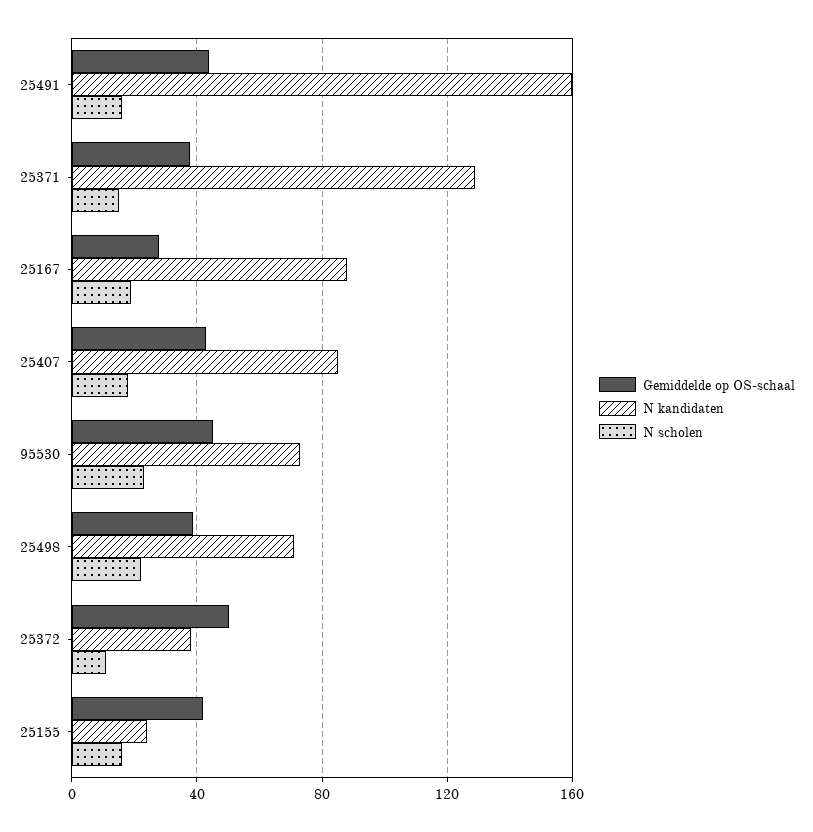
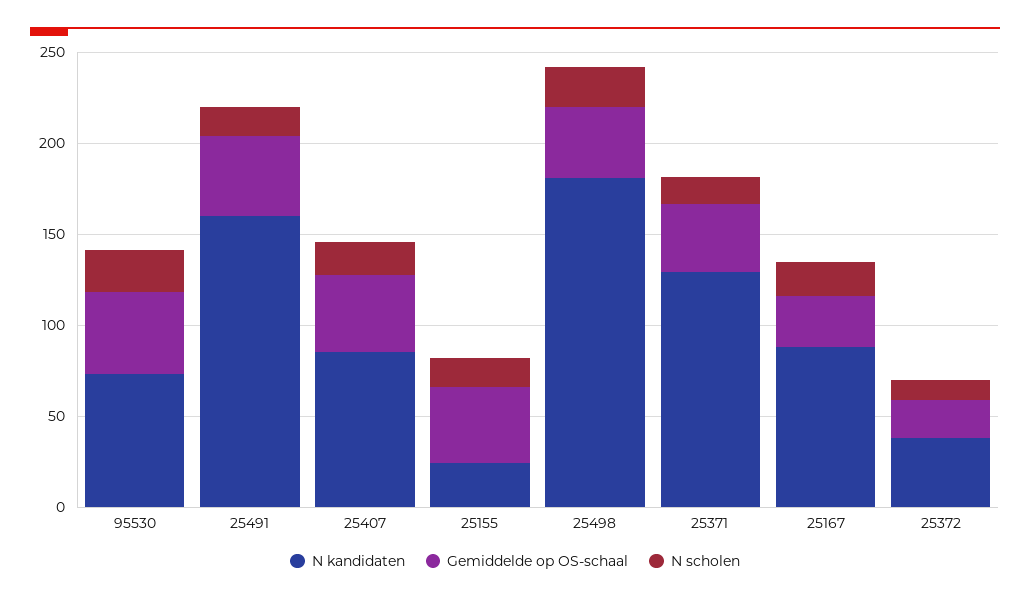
N kandidaten, 25498: 70 -> 180
Gemiddelde op OS-schaal, 25372: 50 -> 20

